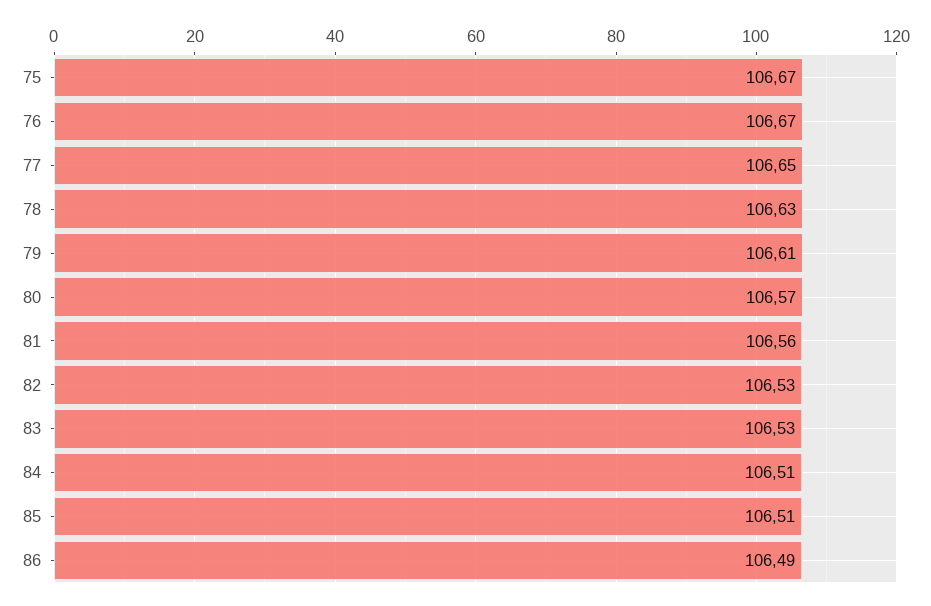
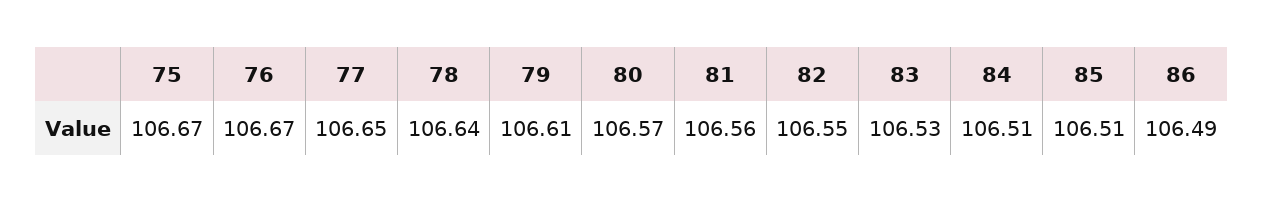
78: 106.63 -> 106.64
82: 106.53 -> 106.55

